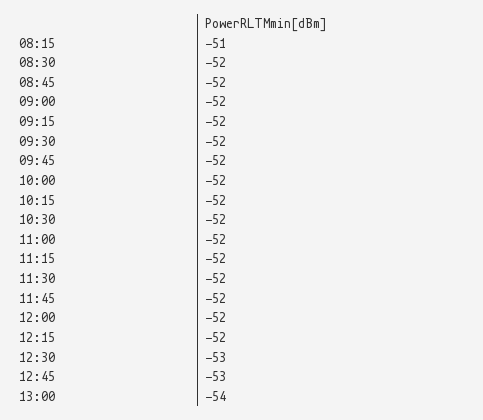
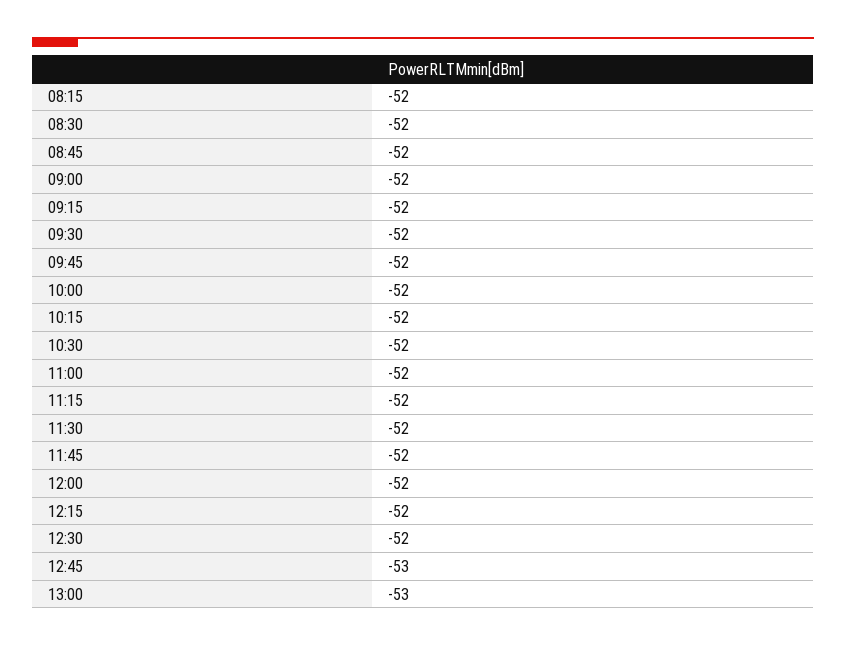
08:15: -51 -> -52
12:30: -53 -> -52
13:00: -54 -> -53

